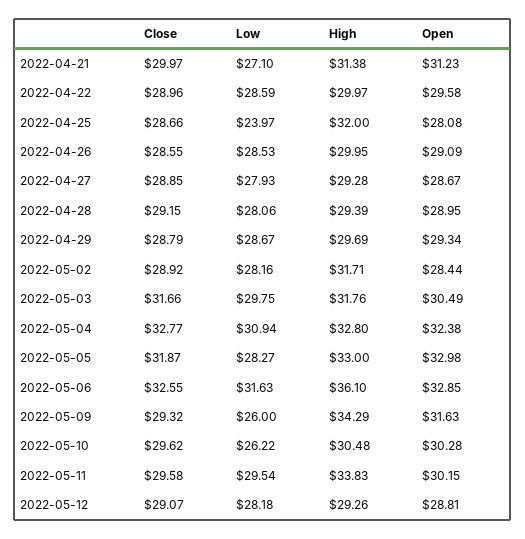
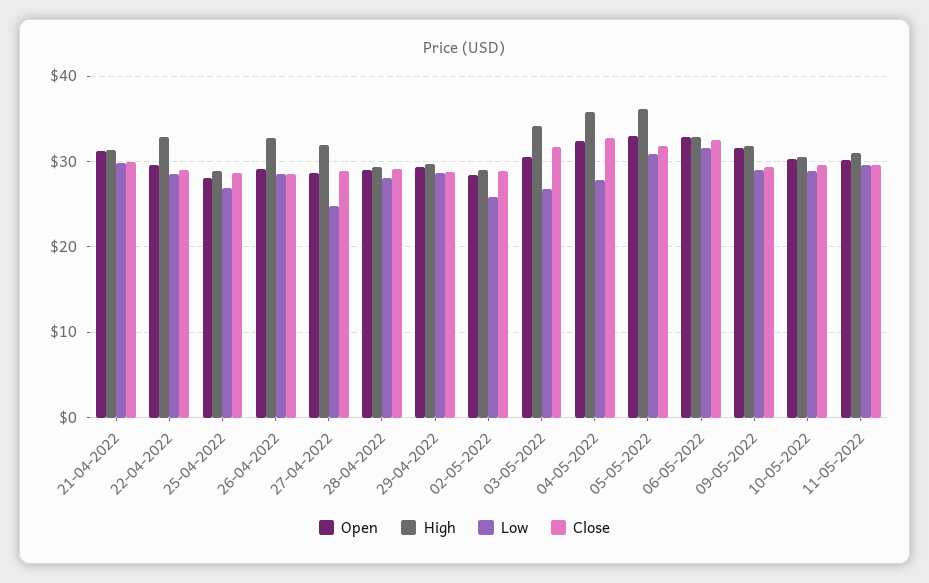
Low, 2022-04-21: 27.1 -> 30
High, 2022-04-22: 29.97 -> 33
Low, 2022-04-25: 23.97 -> 27
High, 2022-04-25: 32 -> 29
High, 2022-04-26: 29.95 -> 33
Low, 2022-04-27: 27.93 -> 25
High, 2022-04-27: 29.28 -> 32
Low, 2022-05-02: 28.16 -> 26
High, 2022-05-02: 31.71 -> 29
Low, 2022-05-03: 29.75 -> 27
High, 2022-05-03: 31.76 -> 34
Low, 2022-05-04: 30.94 -> 28
High, 2022-05-04: 32.8 -> 36
Low, 2022-05-05: 28.27 -> 31
High, 2022-05-05: 33 -> 36
High, 2022-05-06: 36.1 -> 33
Low, 2022-05-09: 26 -> 29
High, 2022-05-09: 34.29 -> 32
Low, 2022-05-10: 26.22 -> 29
High, 2022-05-11: 33.83 -> 31
Close, 2022-05-12: 29.07 -> none
Low, 2022-05-12: 28.18 -> none
High, 2022-05-12: 29.26 -> none
Open, 2022-05-12: 28.81 -> none

